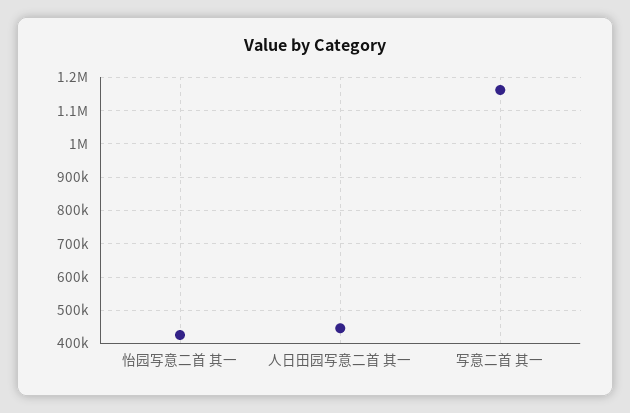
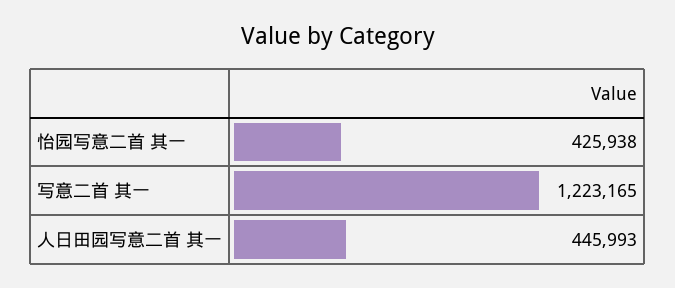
写意二首 其一: 1160000 -> 1223165

